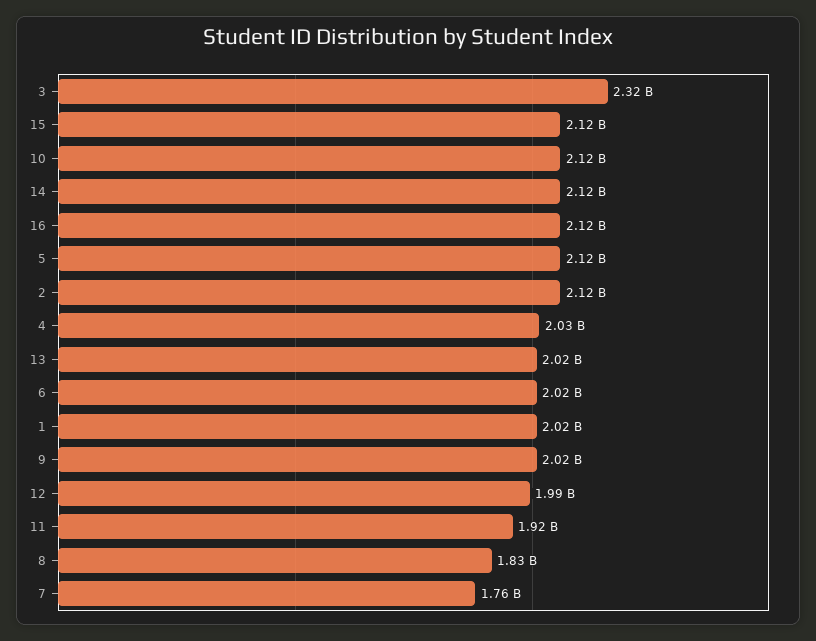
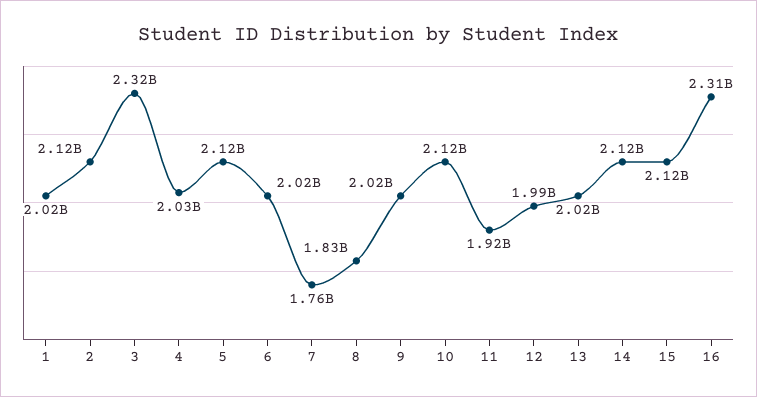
16: 2120000000 -> 2310000000

